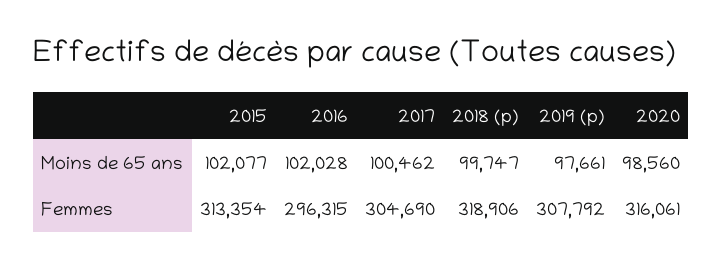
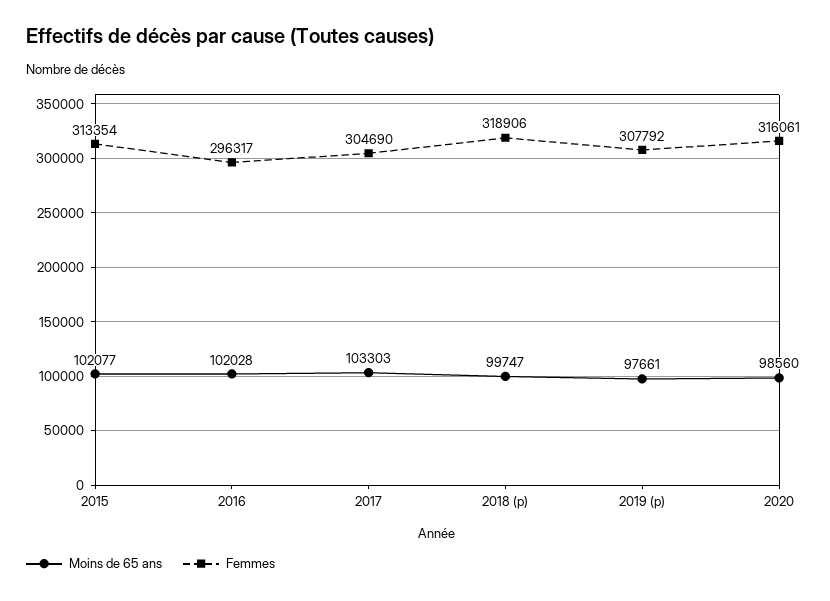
Moins de 65 ans, 2017: 100462 -> 103303
Femmes, 2016: 296315 -> 296317

